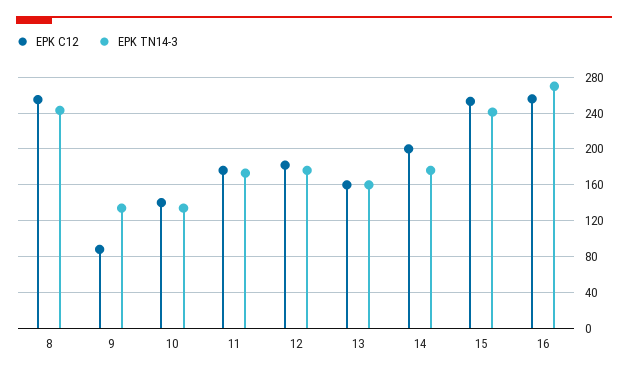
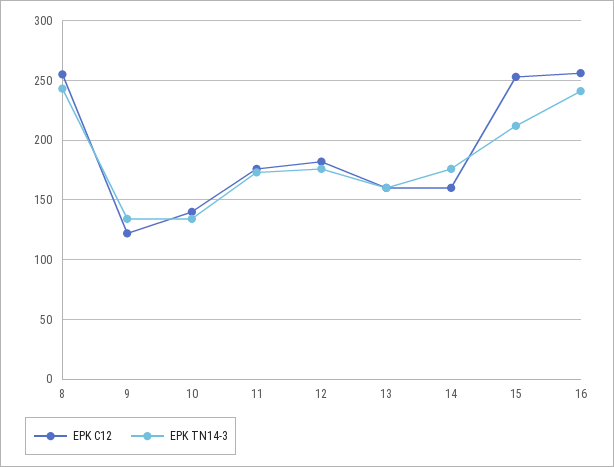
EPK C12, 9: 90 -> 120
EPK C12, 14: 200 -> 160
EPK TN14-3, 15: 240 -> 210
EPK TN14-3, 16: 270 -> 240

